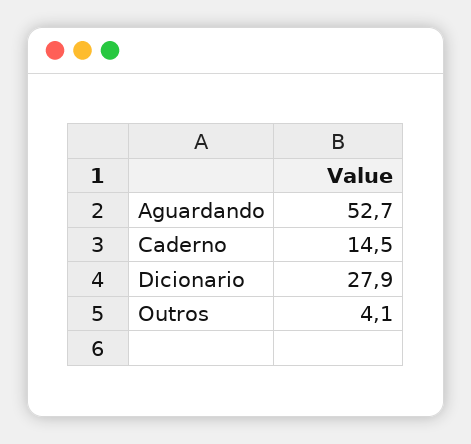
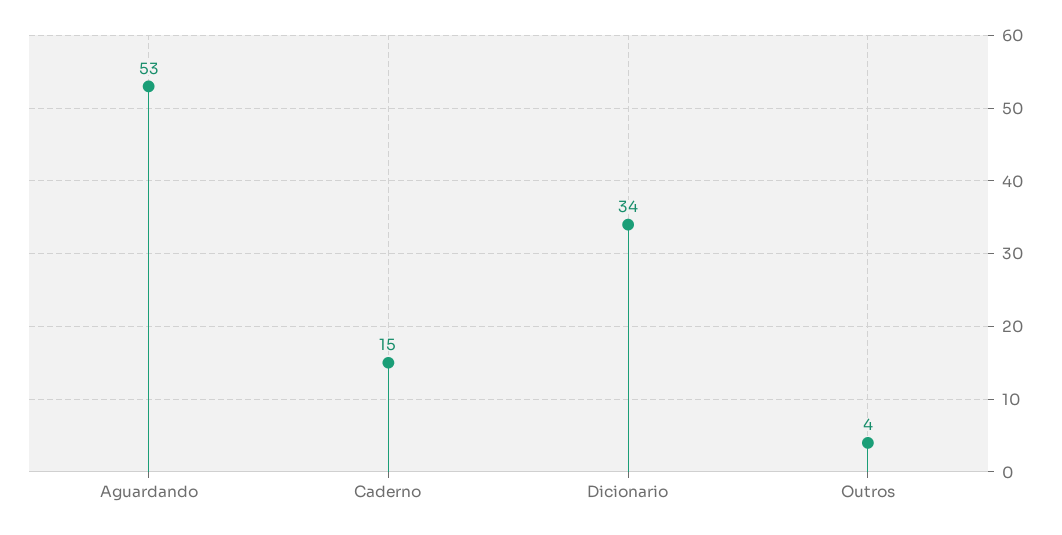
Dicionario: 27.9 -> 34

